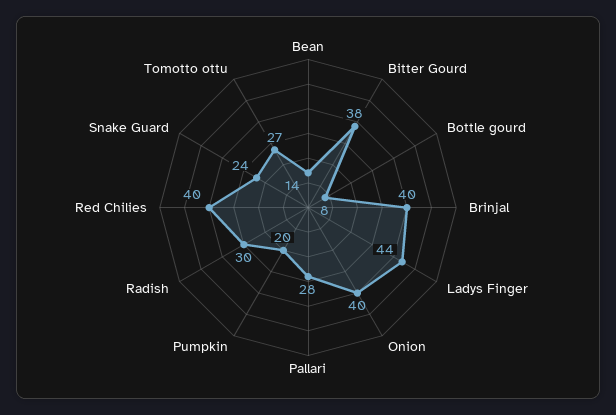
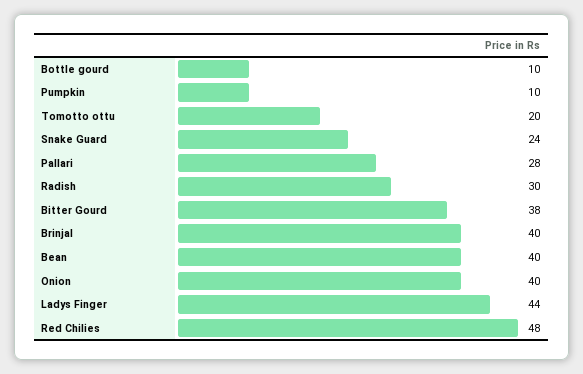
Bean: 14 -> 40
Bottle gourd: 8 -> 10
Pumpkin: 20 -> 10
Red Chilies: 40 -> 48
Tomotto ottu: 27 -> 20

